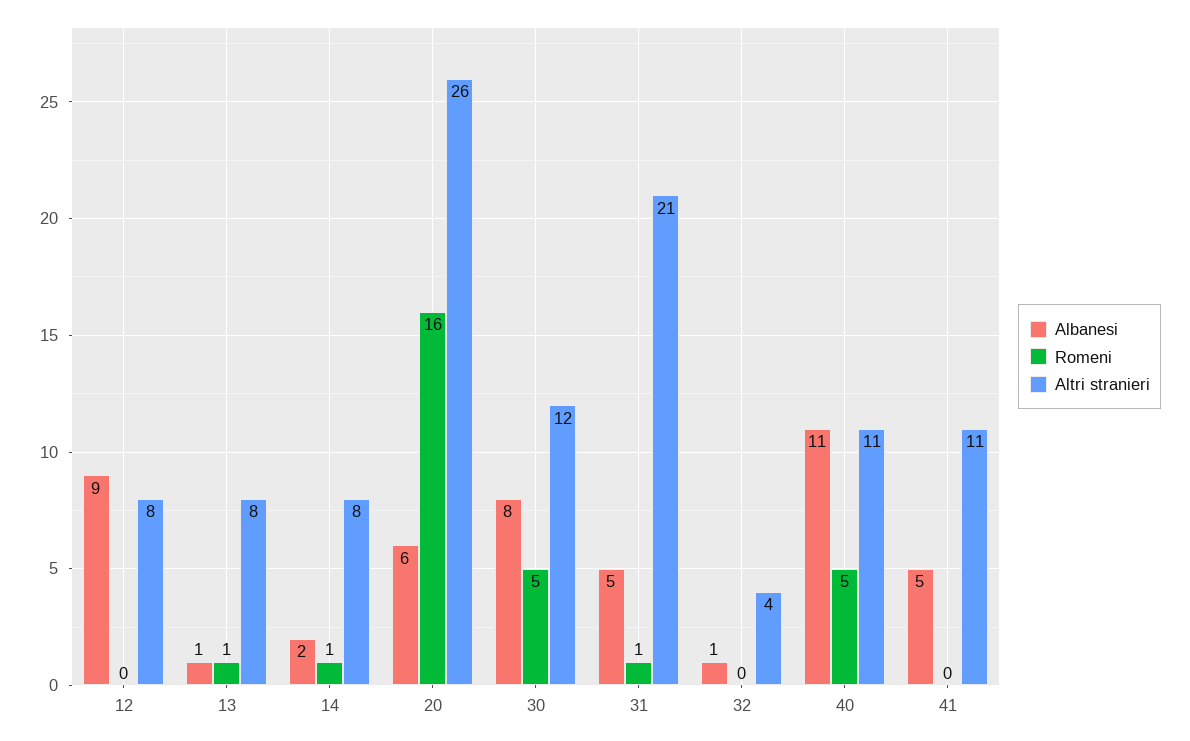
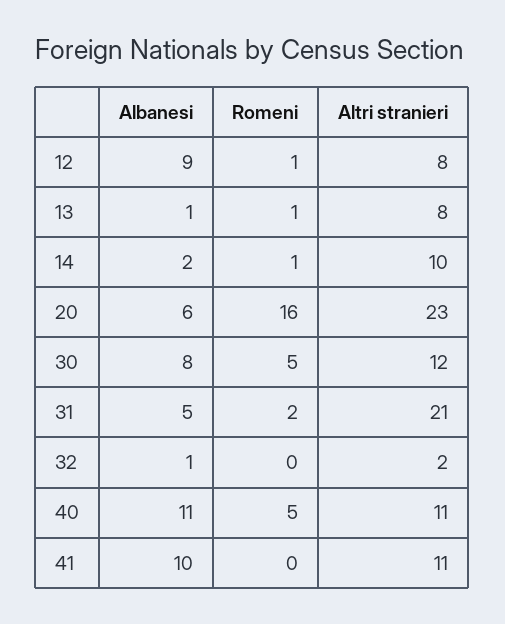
Romeni, 12: 0 -> 1
Altri stranieri, 14: 8 -> 10
Altri stranieri, 20: 26 -> 23
Romeni, 31: 1 -> 2
Altri stranieri, 32: 4 -> 2
Albanesi, 41: 5 -> 10

